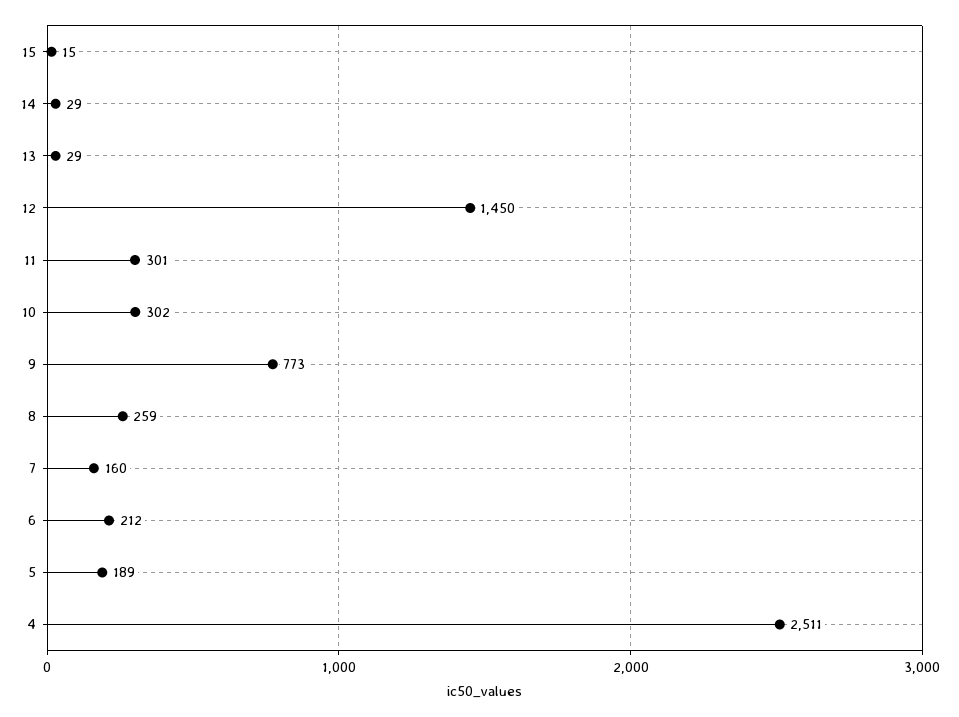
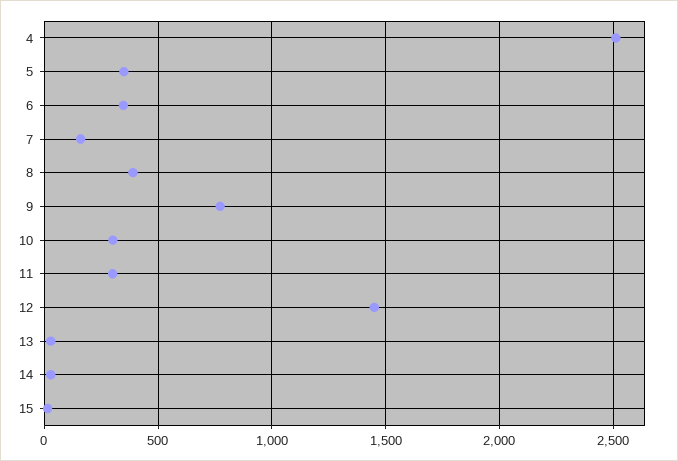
8: 259 -> 400
6: 212 -> 350
5: 189 -> 350

